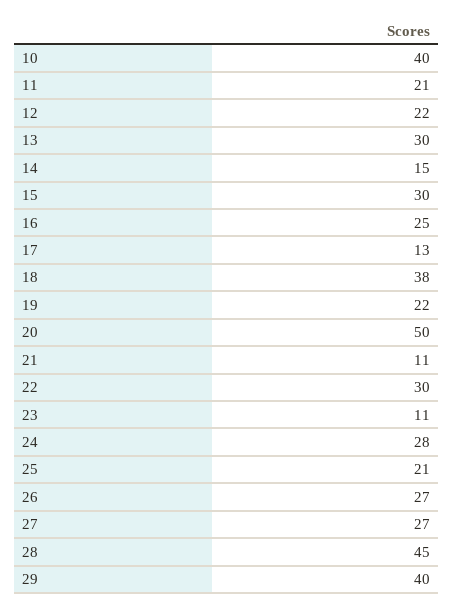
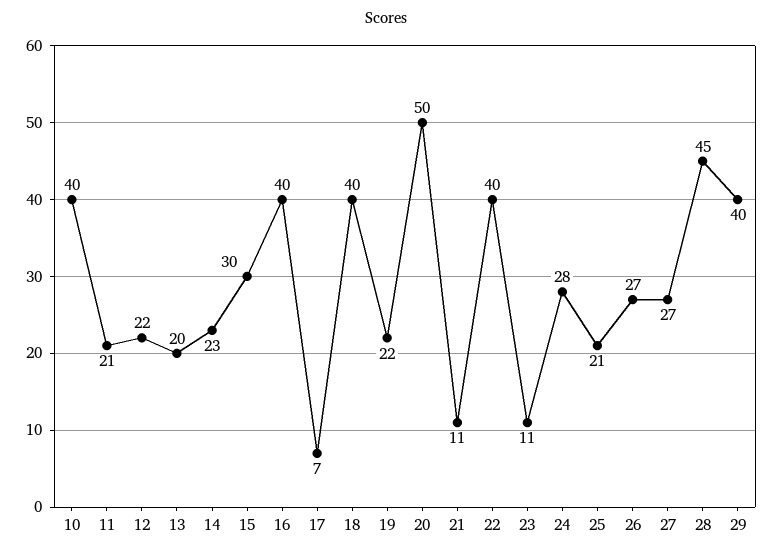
13: 30 -> 20
14: 15 -> 23
16: 25 -> 40
17: 13 -> 7
18: 38 -> 40
22: 30 -> 40

